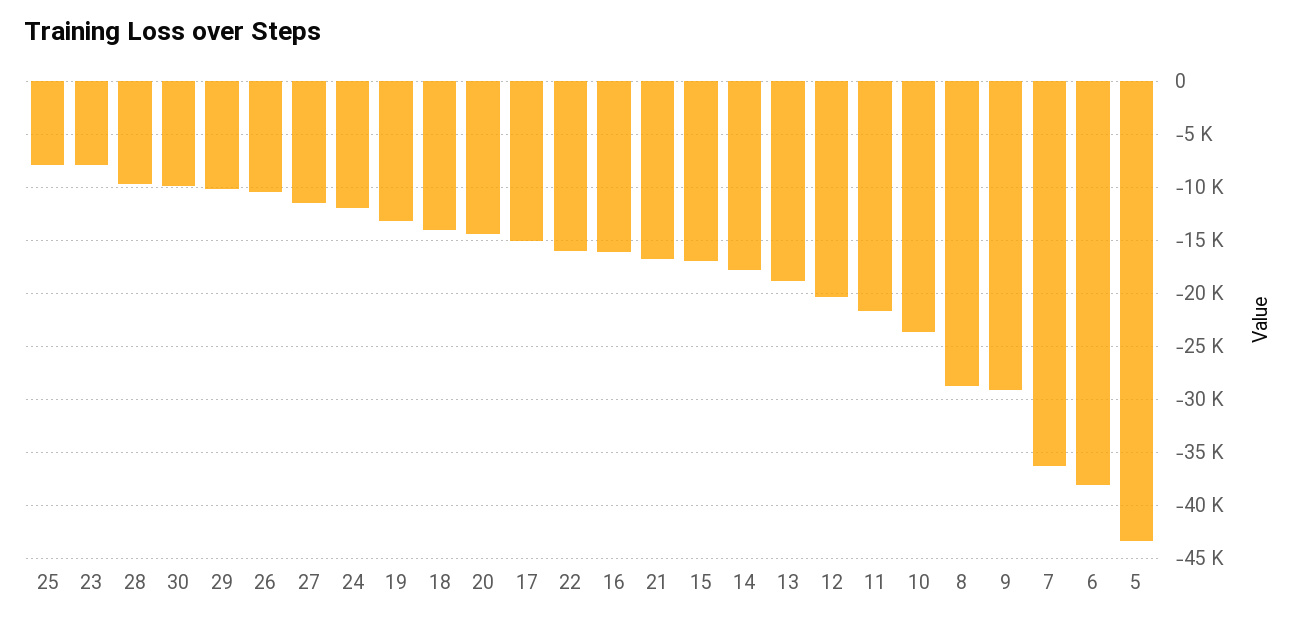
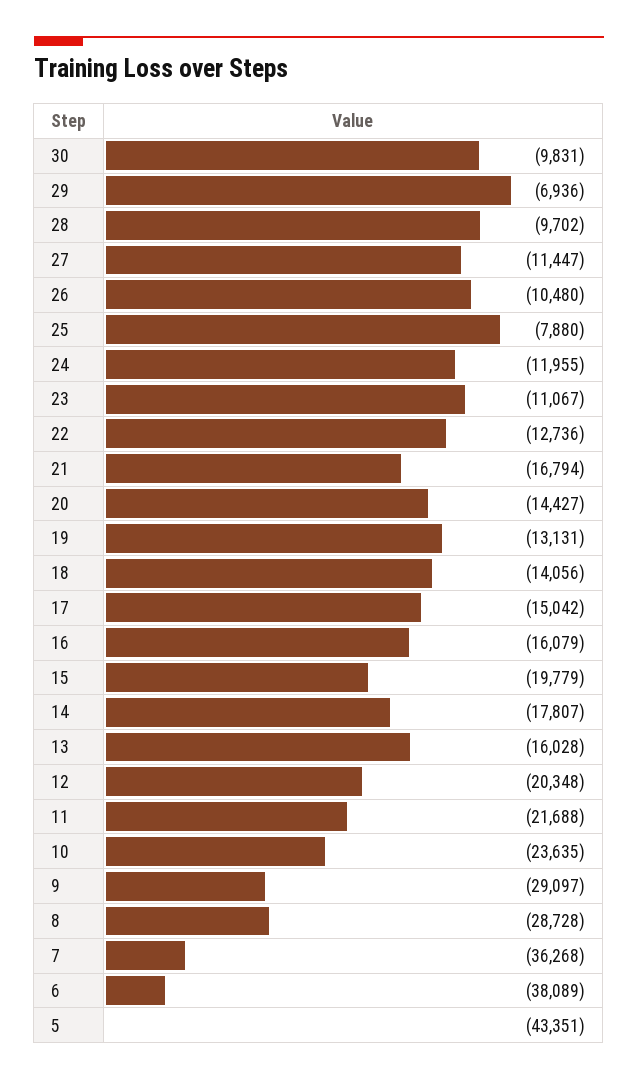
23: -8000 -> -11067
29: -10000 -> -6936
22: -16000 -> -12736
15: -17000 -> -19779
13: -19000 -> -16028

